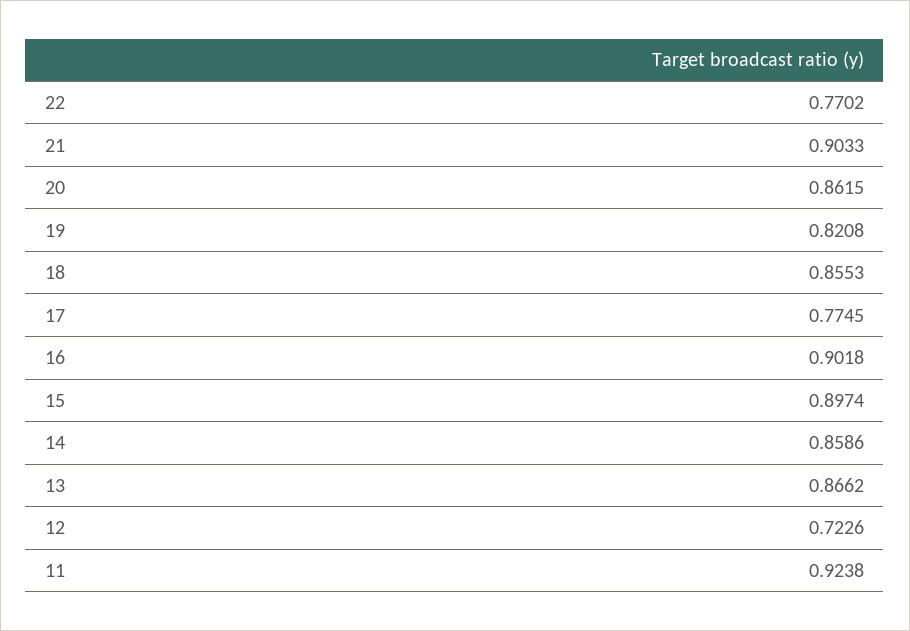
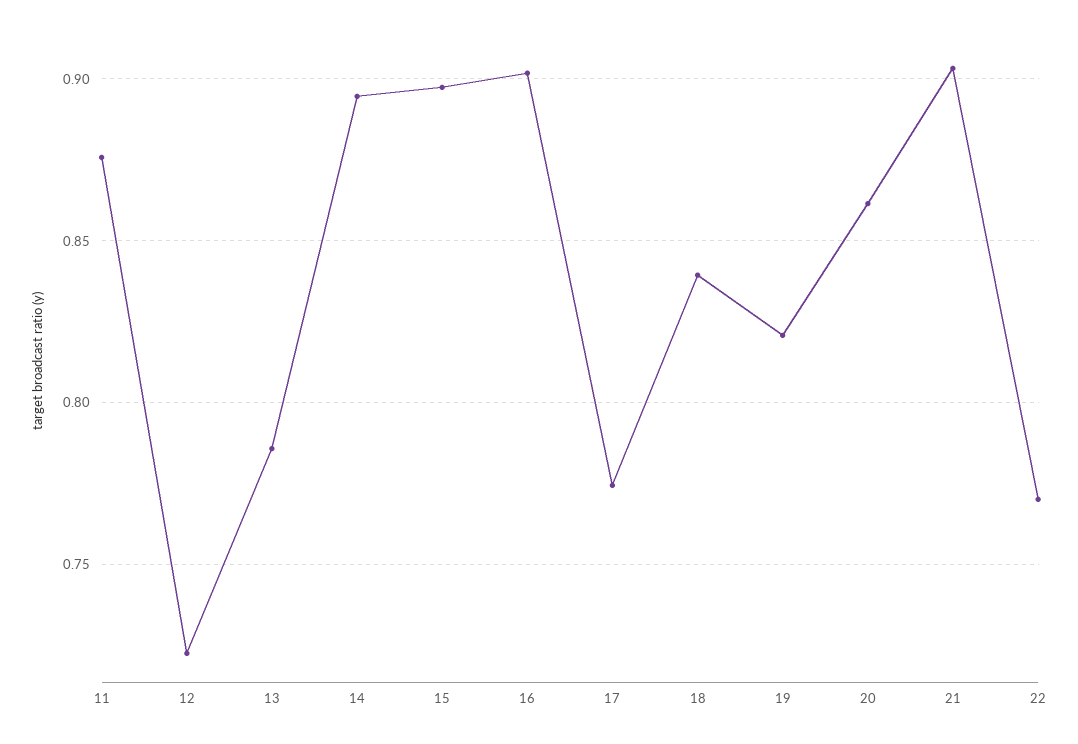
18: 0.8553 -> 0.84
14: 0.8586 -> 0.895
13: 0.8662 -> 0.785
11: 0.9238 -> 0.875

